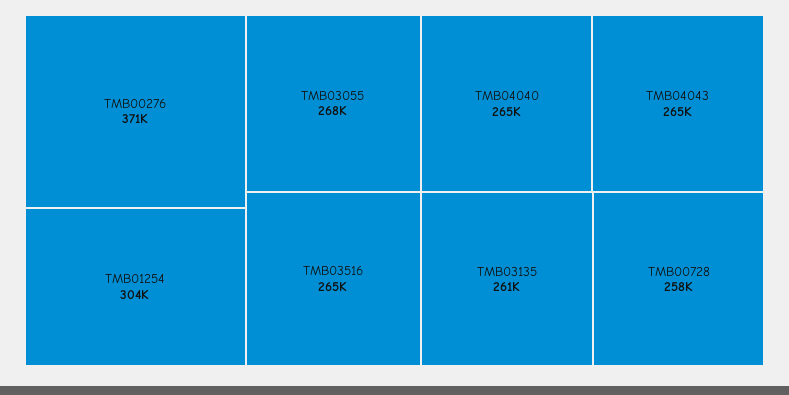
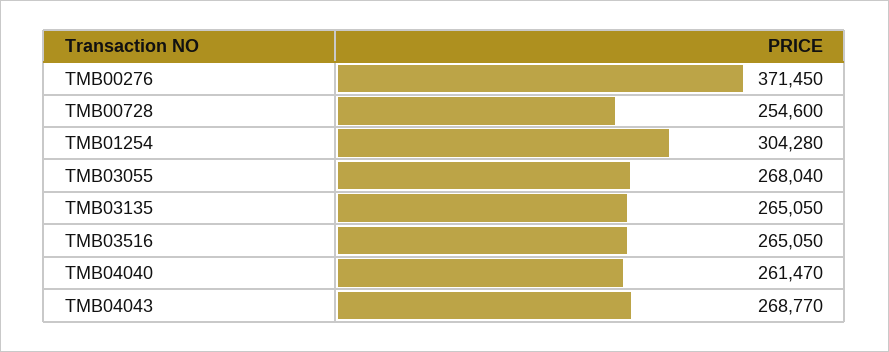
TMB04040: 265000 -> 261470
TMB04043: 265000 -> 268770
TMB03135: 261000 -> 265050
TMB00728: 258000 -> 254600

